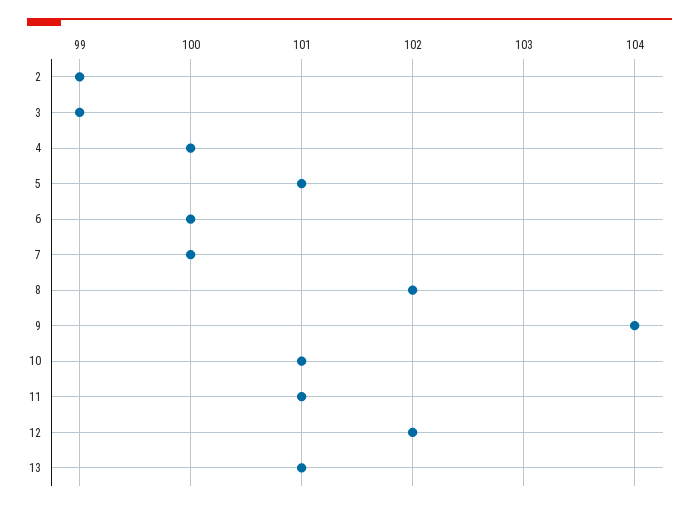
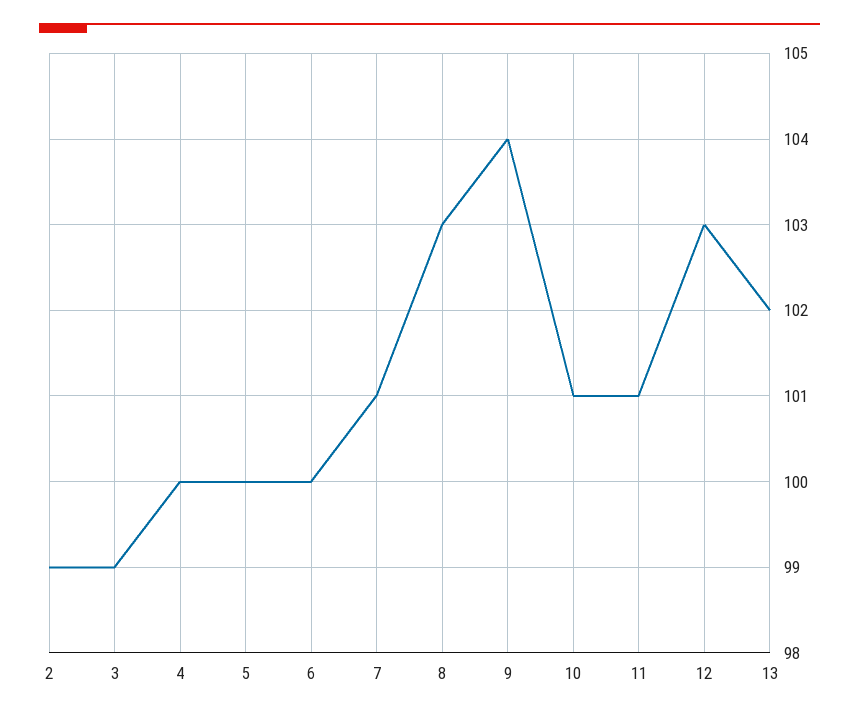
5: 101 -> 100
7: 100 -> 101
8: 102 -> 103
12: 102 -> 103
13: 101 -> 102

